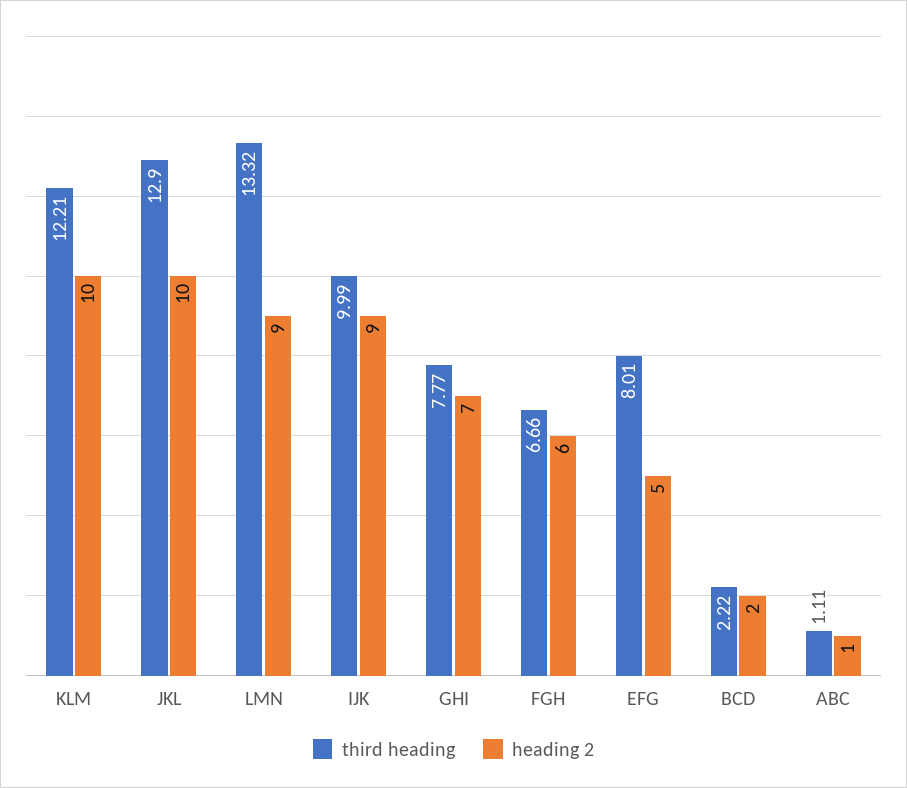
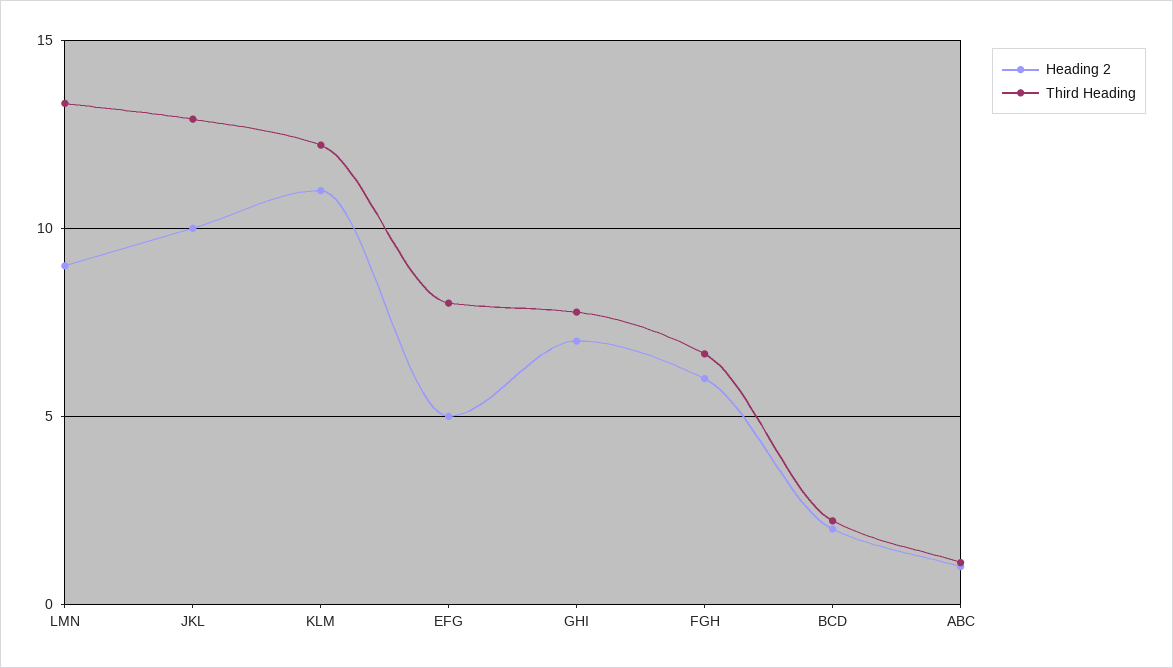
heading 2, KLM: 10 -> 11
third heading, IJK: 9.99 -> none
heading 2, IJK: 9 -> none

